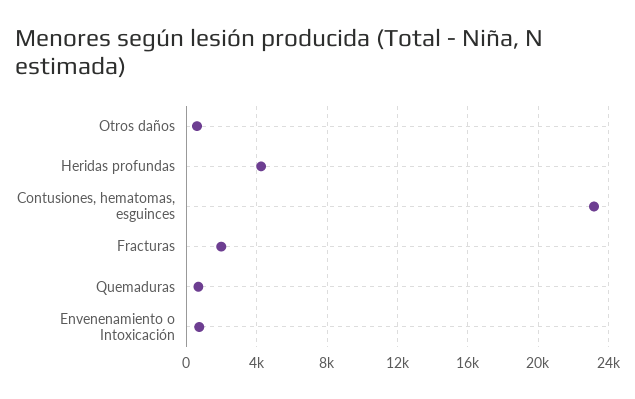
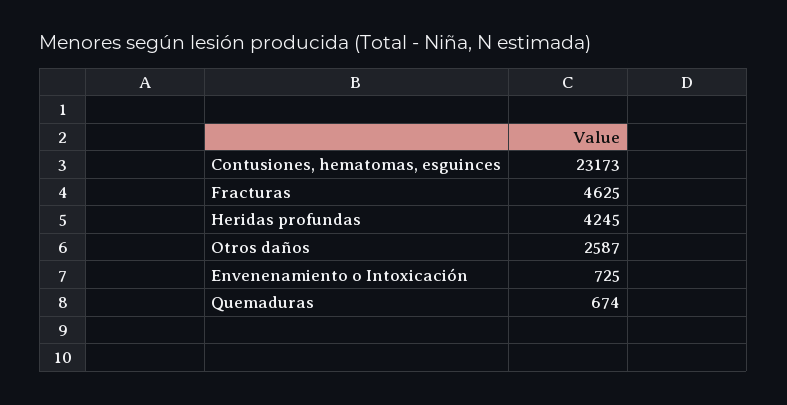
Otros daños: 500 -> 2587
Fracturas: 2000 -> 4625

